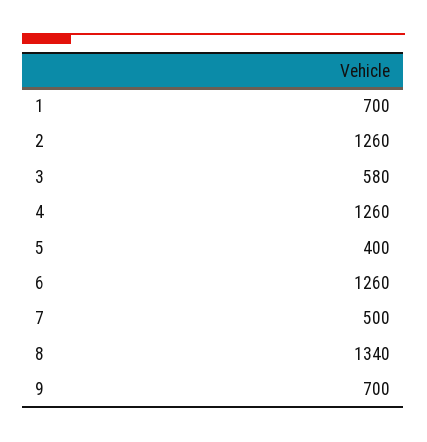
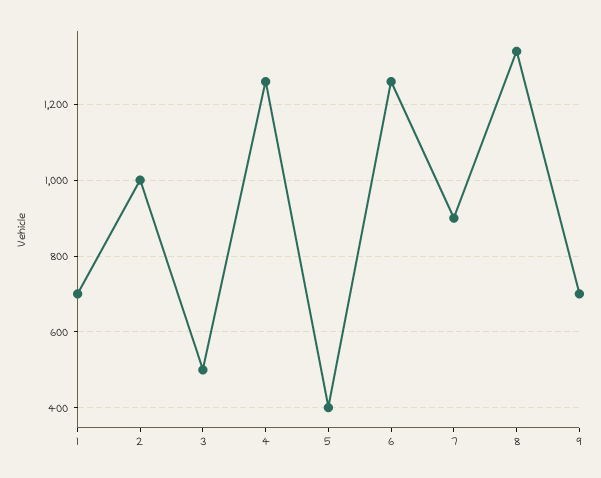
2: 1260 -> 1000
3: 580 -> 500
7: 500 -> 900

